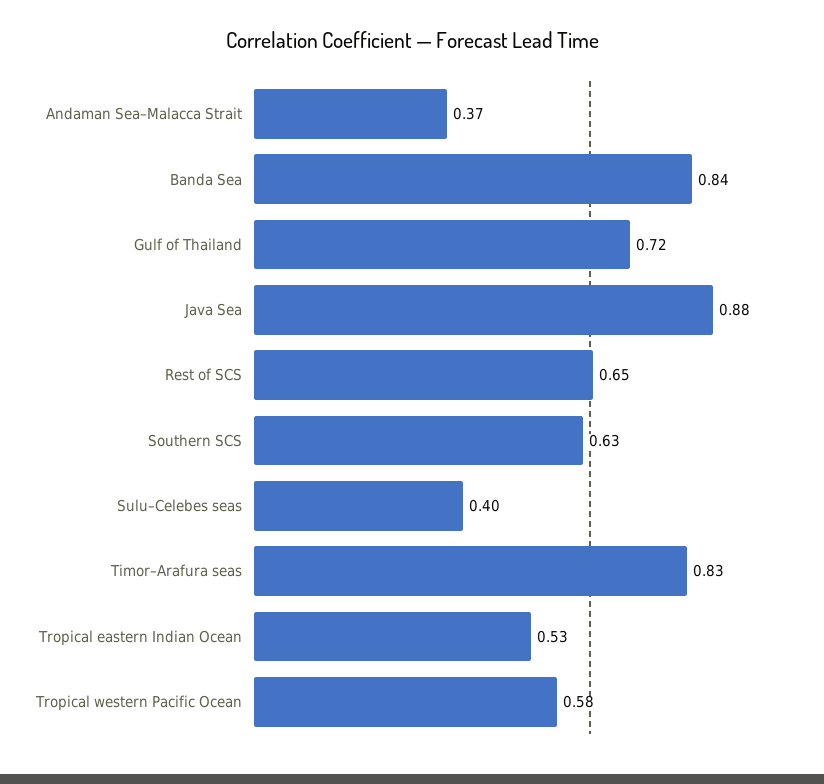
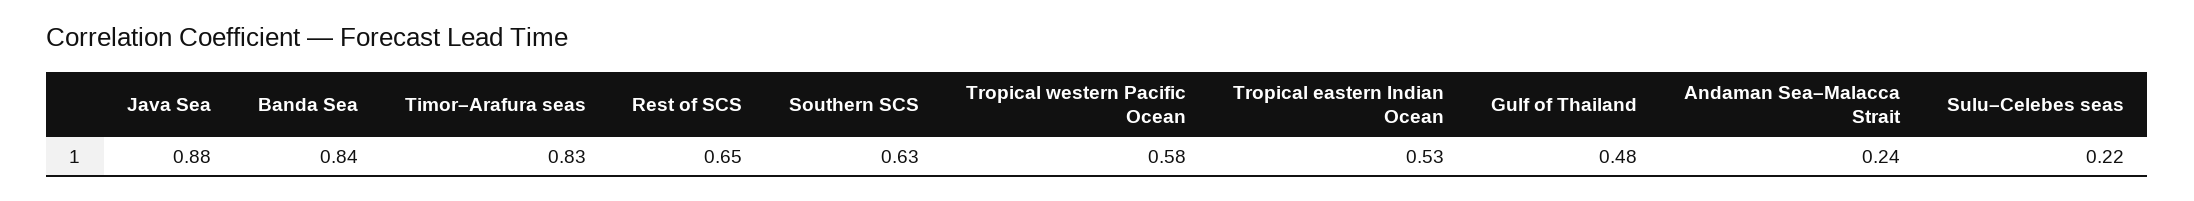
Andaman Sea–Malacca Strait: 0.37 -> 0.24
Gulf of Thailand: 0.72 -> 0.48
Sulu–Celebes seas: 0.4 -> 0.22

